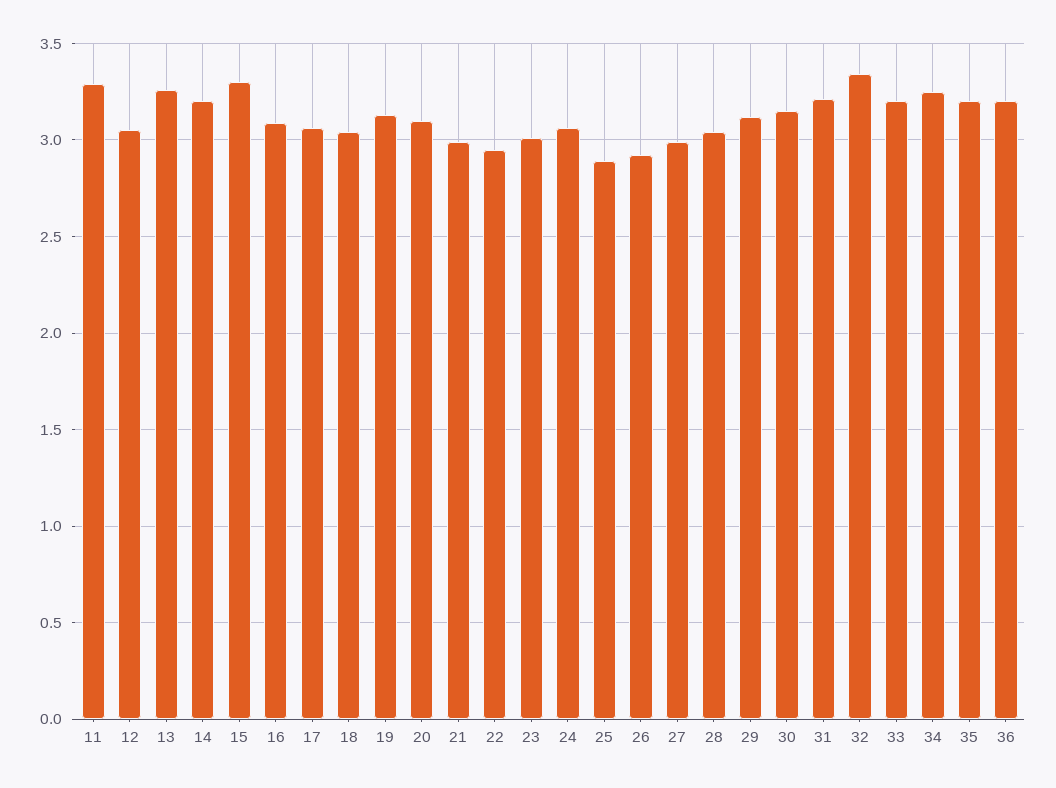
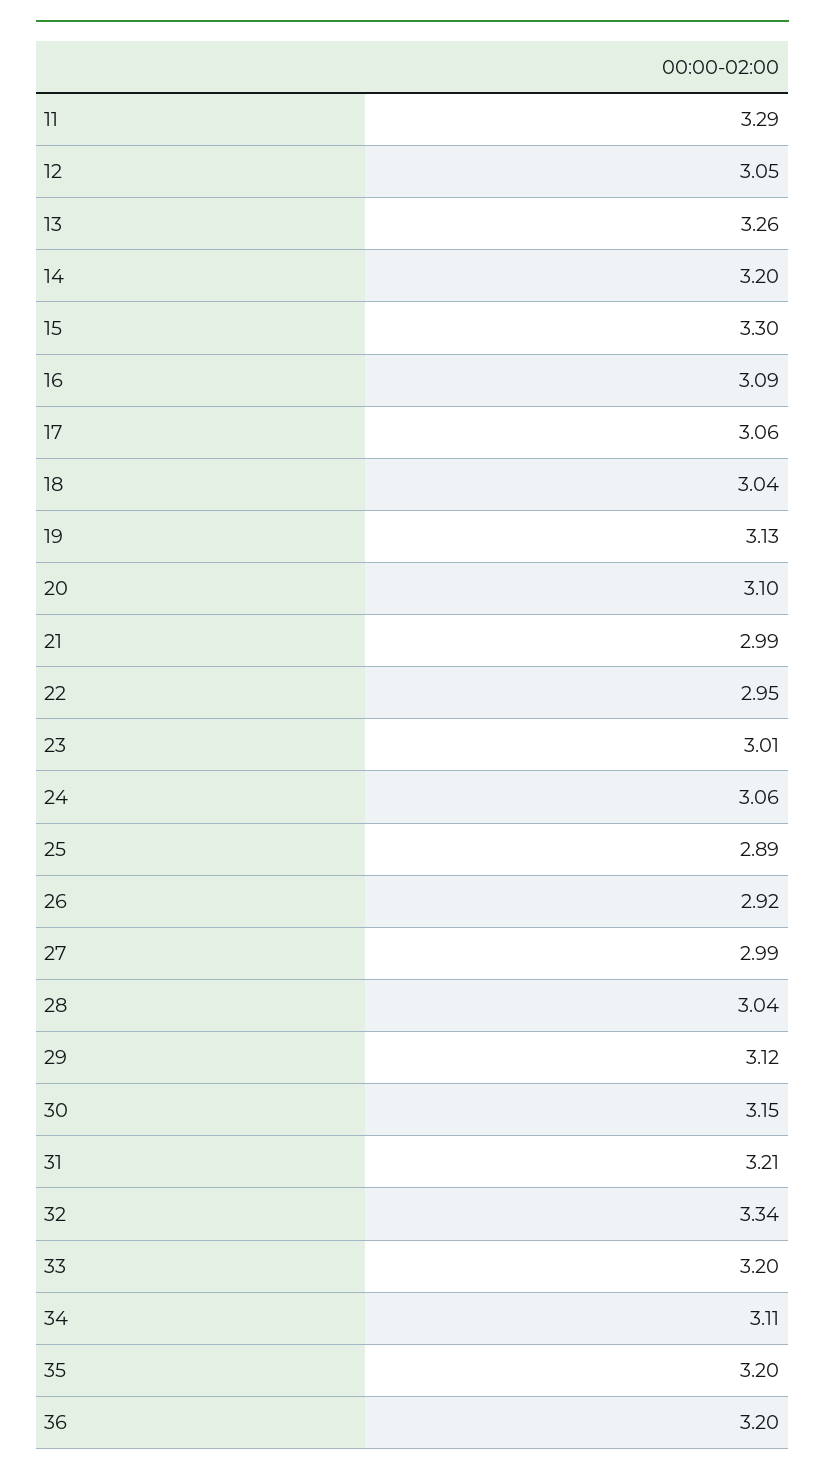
34: 3.25 -> 3.11

